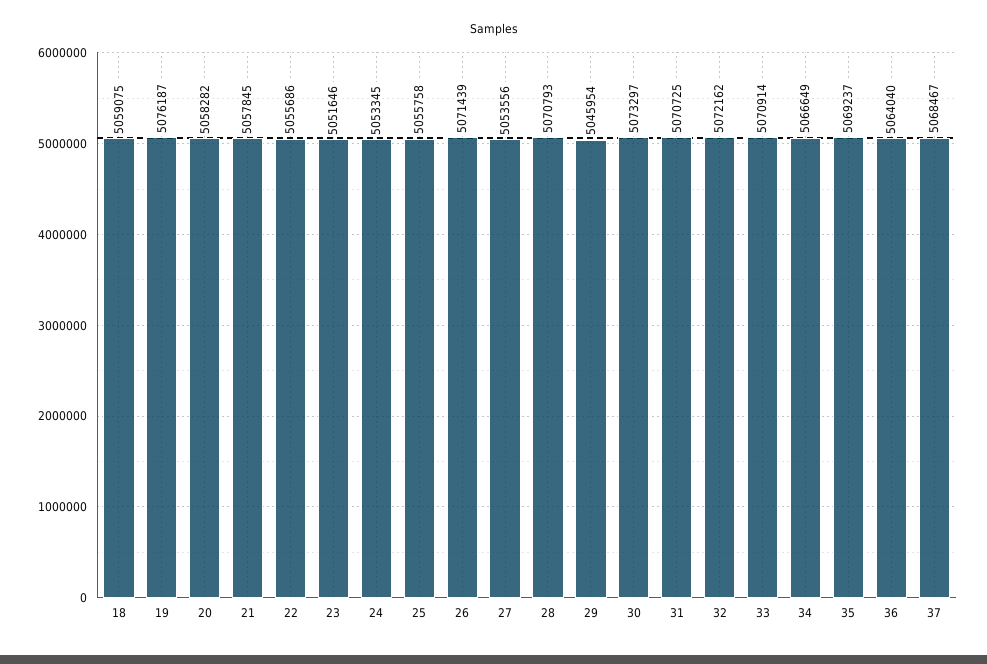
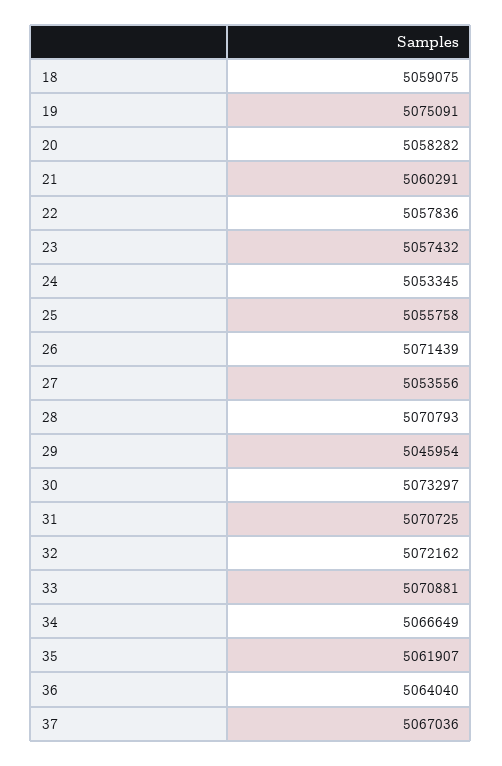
19: 5076187 -> 5075091
21: 5057845 -> 5060291
22: 5055686 -> 5057836
23: 5051646 -> 5057432
33: 5070914 -> 5070881
35: 5069237 -> 5061907
37: 5068467 -> 5067036

